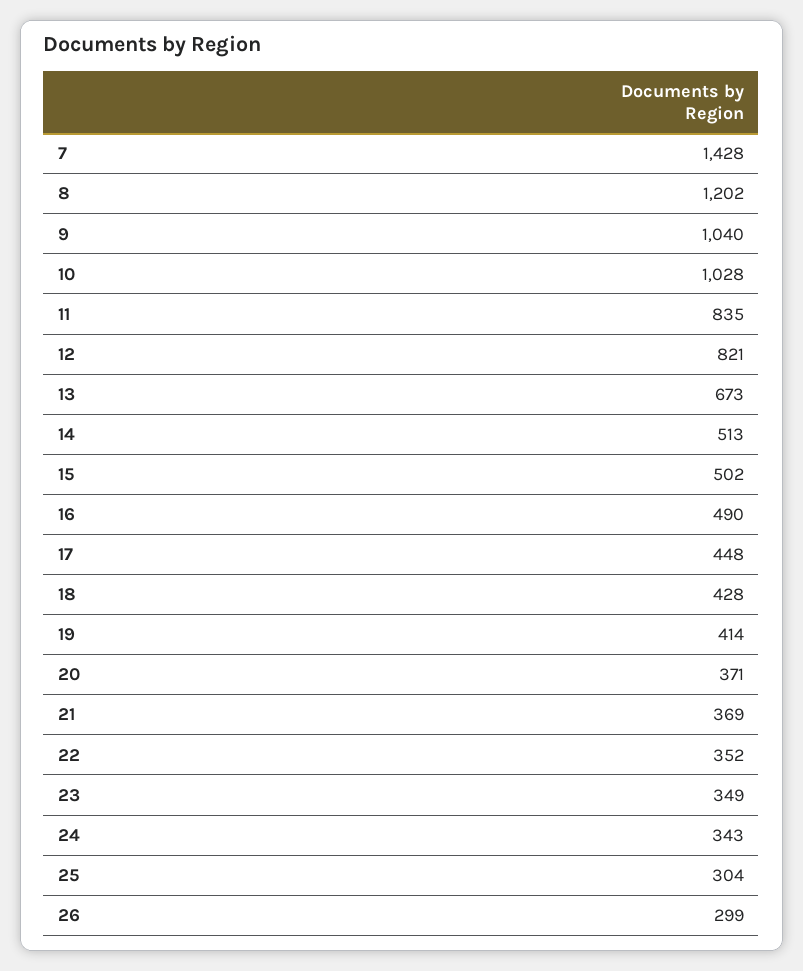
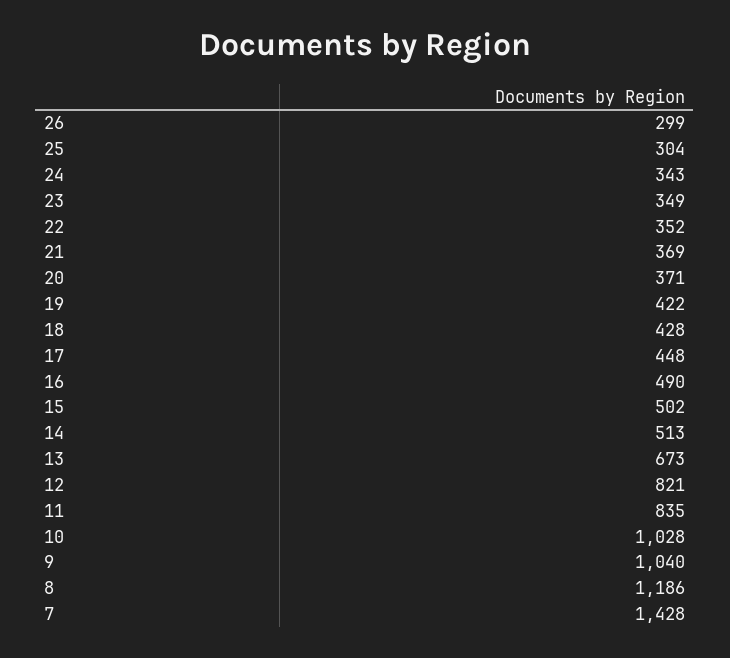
8: 1202 -> 1186
19: 414 -> 422

